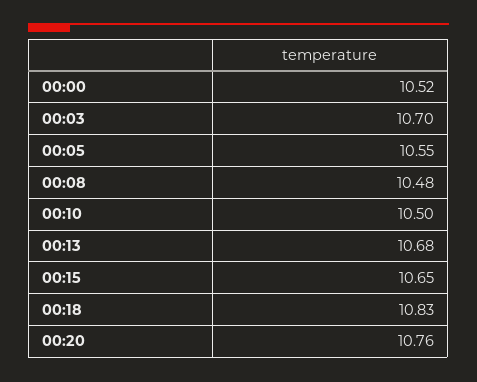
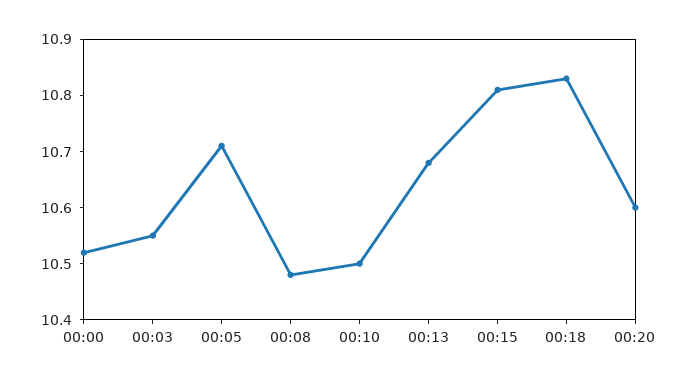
00:03: 10.7 -> 10.55
00:05: 10.55 -> 10.7
00:15: 10.65 -> 10.8
00:20: 10.76 -> 10.6

